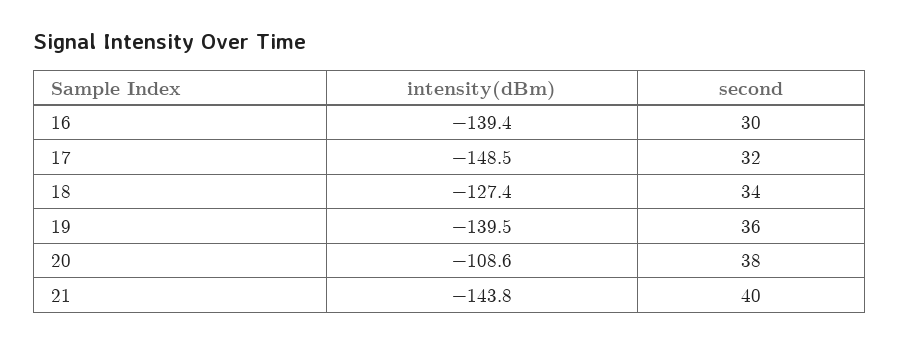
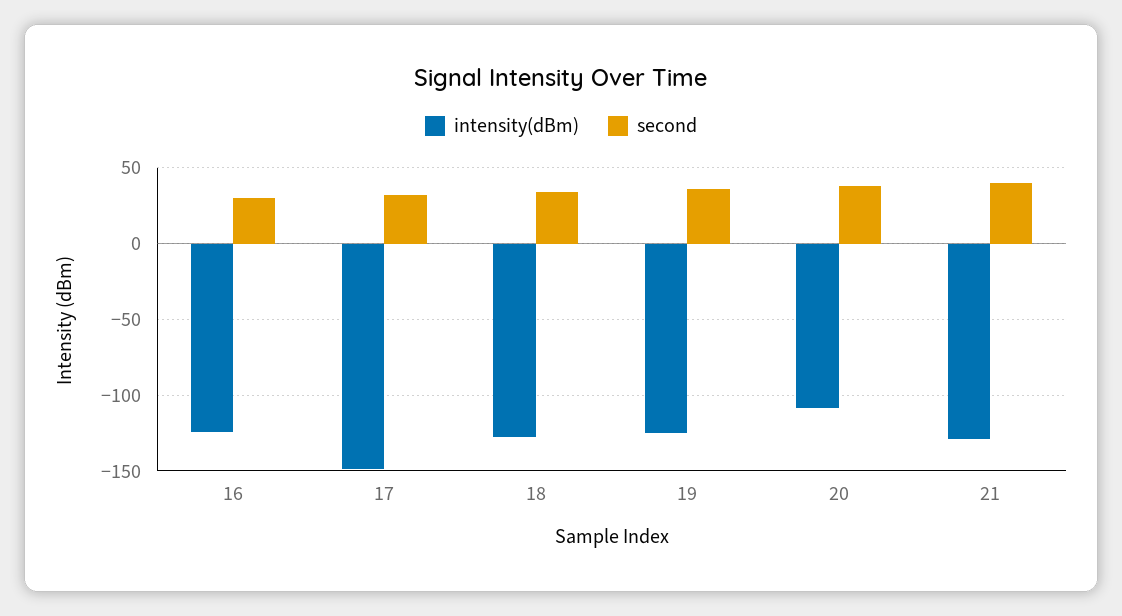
intensity(dBm), 16: -139.4 -> -125
intensity(dBm), 19: -139.5 -> -125
intensity(dBm), 21: -143.8 -> -130

